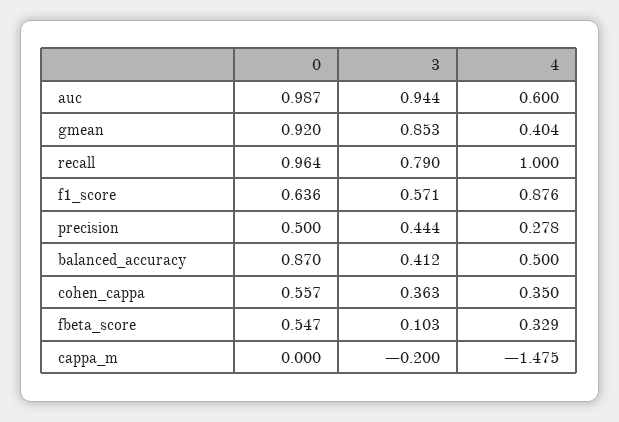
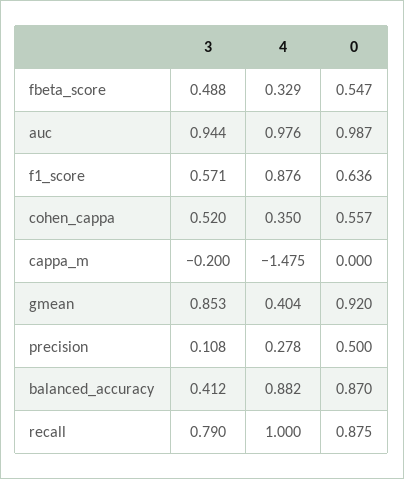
4, auc: 0.6 -> 0.976
0, recall: 0.964 -> 0.875
3, precision: 0.444 -> 0.108
4, balanced_accuracy: 0.5 -> 0.882
3, cohen_cappa: 0.363 -> 0.52
3, fbeta_score: 0.103 -> 0.488

